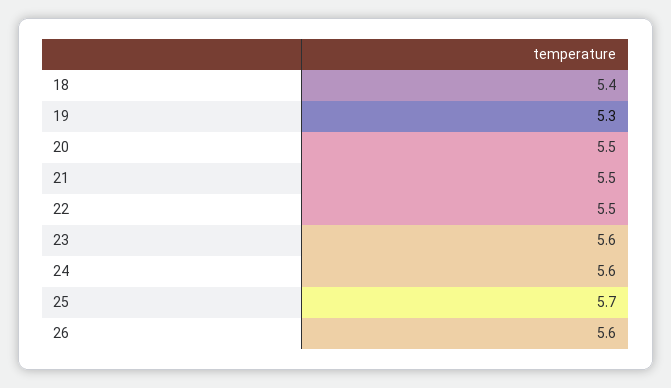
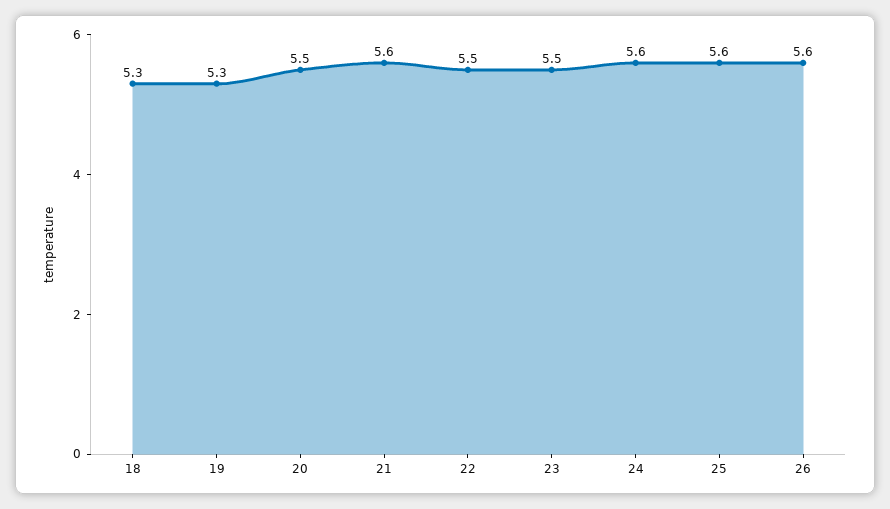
18: 5.4 -> 5.3
21: 5.5 -> 5.6
23: 5.6 -> 5.5
25: 5.7 -> 5.6

